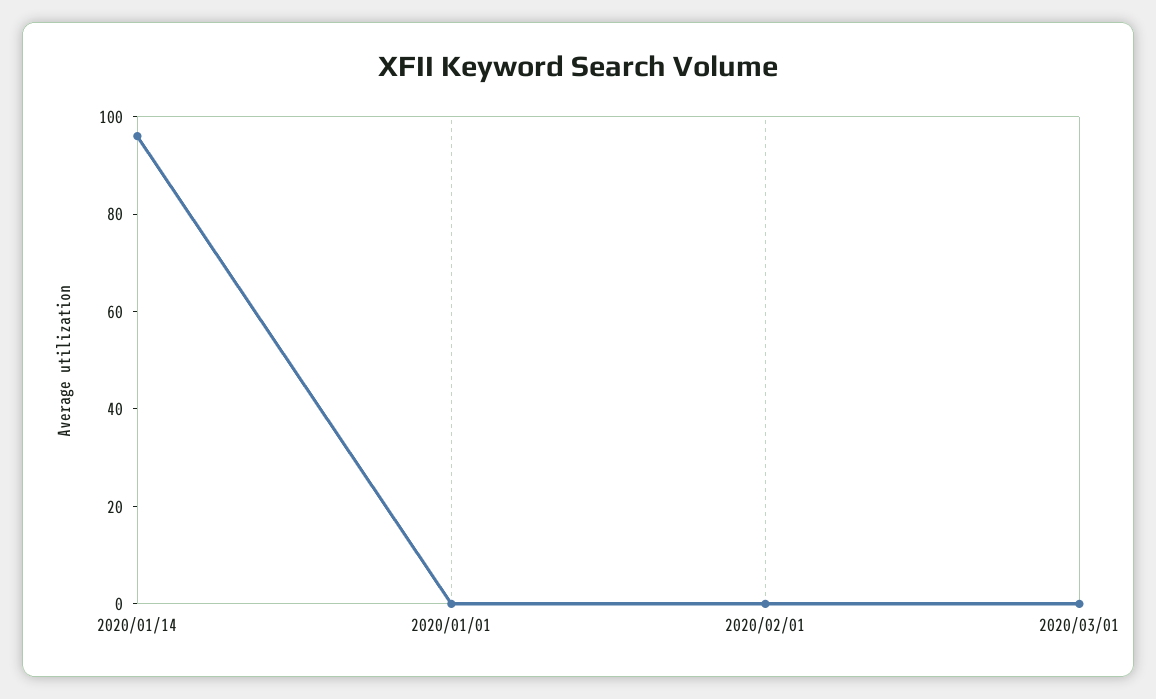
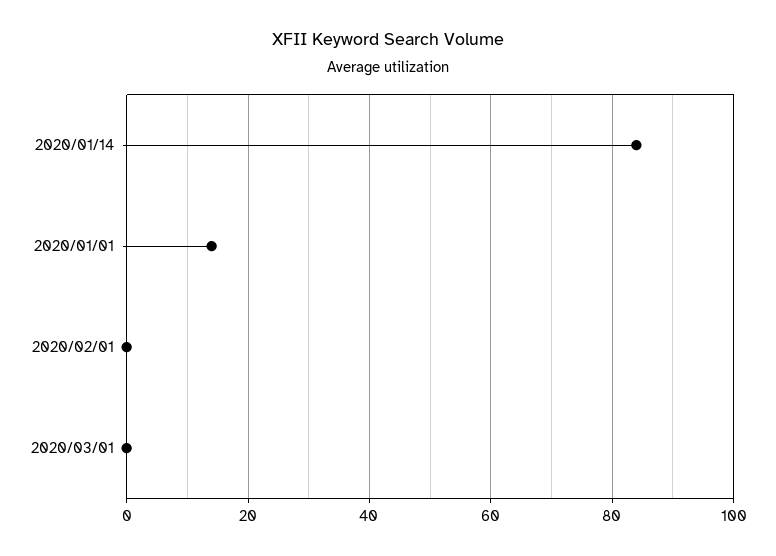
2020/01/14: 95 -> 85
2020/01/01: 0 -> 15

